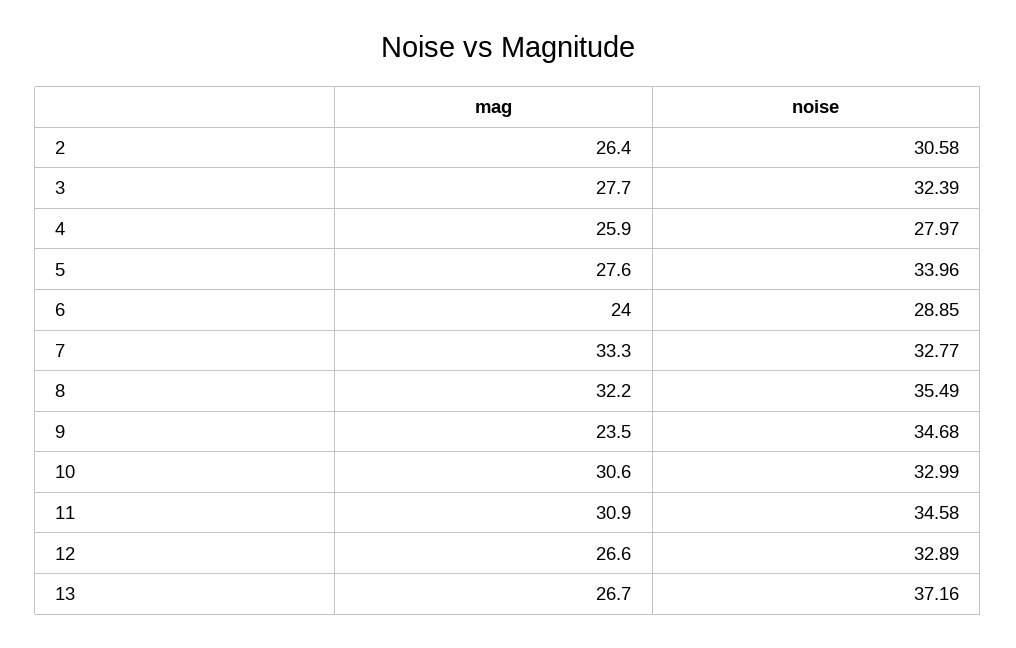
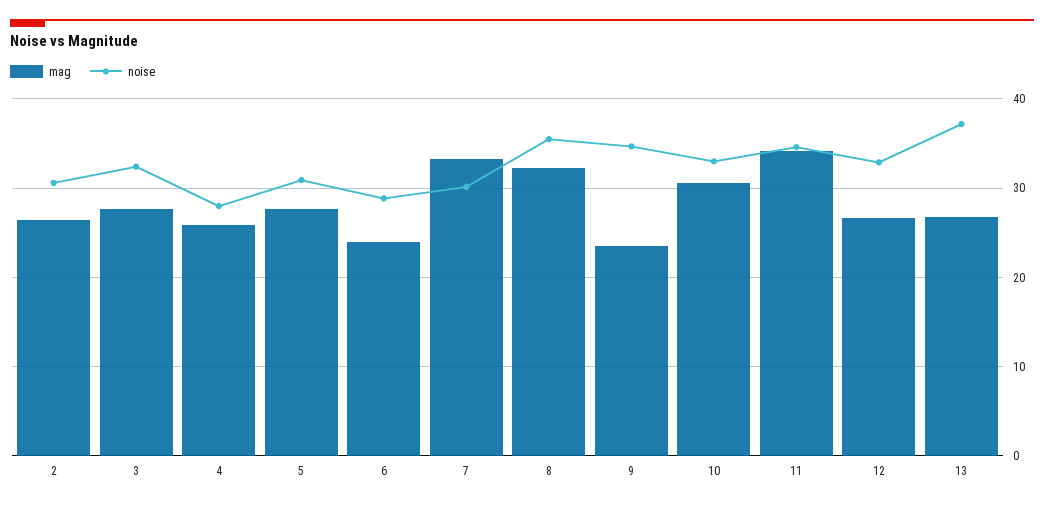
noise, 5: 33.96 -> 31
noise, 7: 32.77 -> 30
mag, 11: 30.9 -> 34

